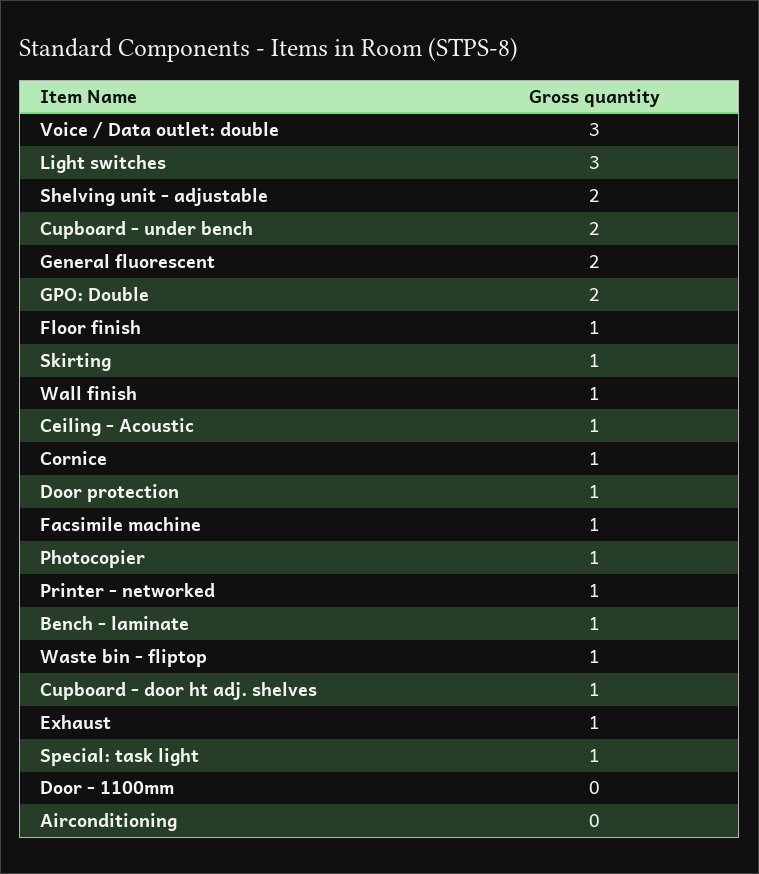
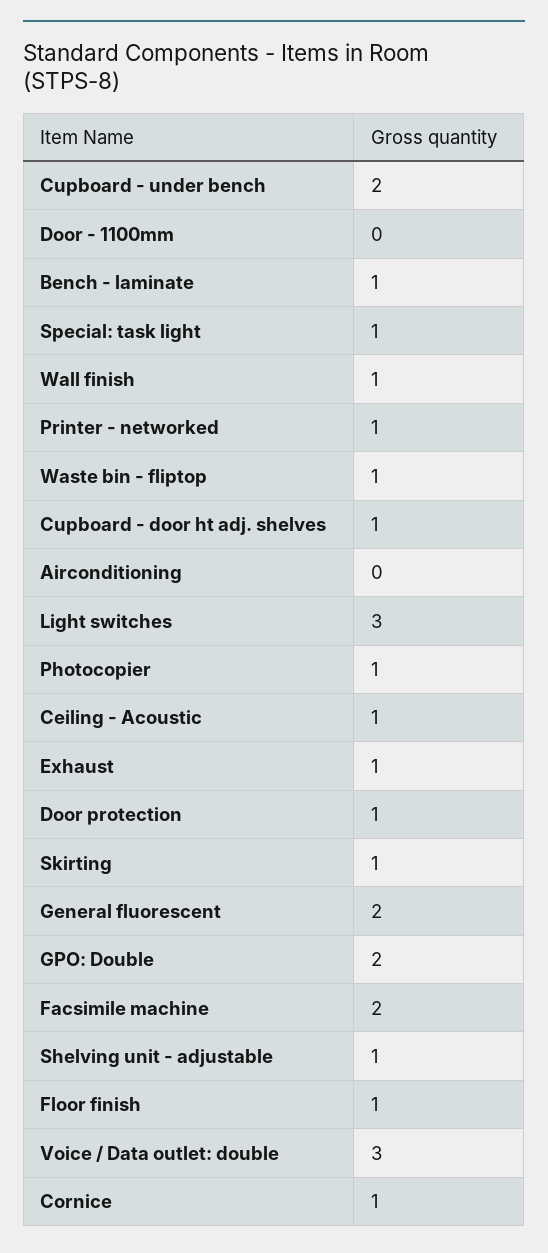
Shelving unit - adjustable: 2 -> 1
Facsimile machine: 1 -> 2

